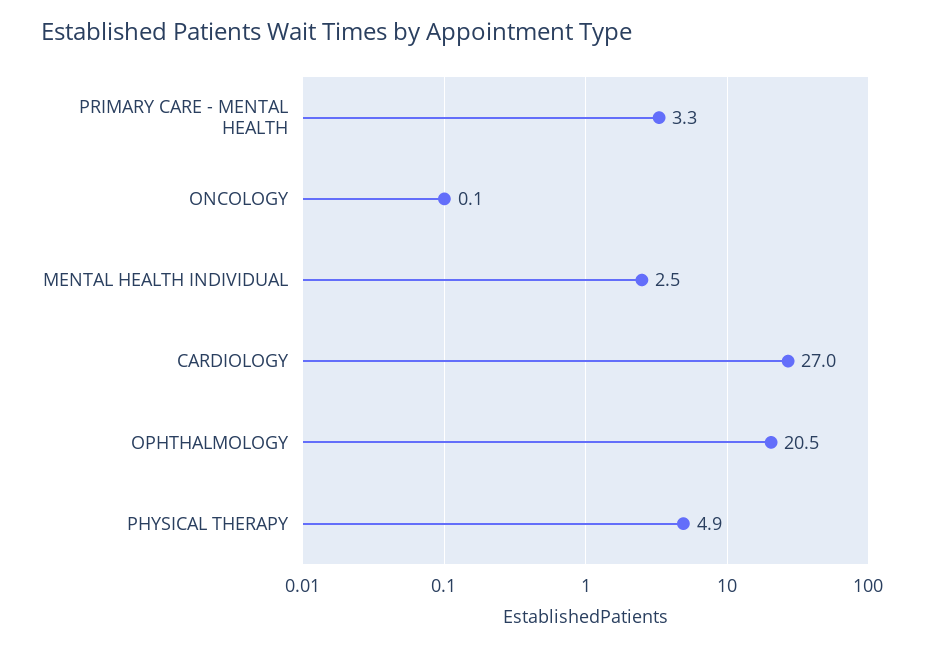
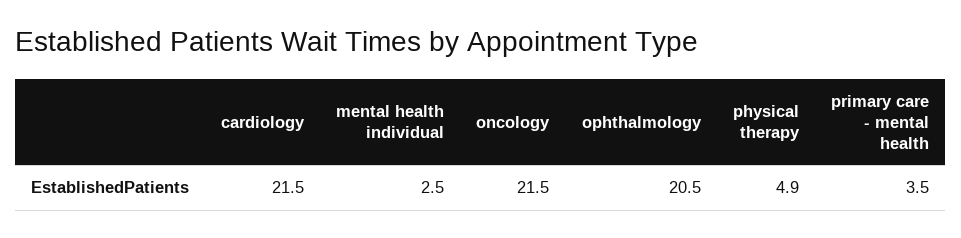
PRIMARY CARE - MENTAL HEALTH: 3.3 -> 3.5
ONCOLOGY: 0.1 -> 21.5
CARDIOLOGY: 27 -> 21.5

